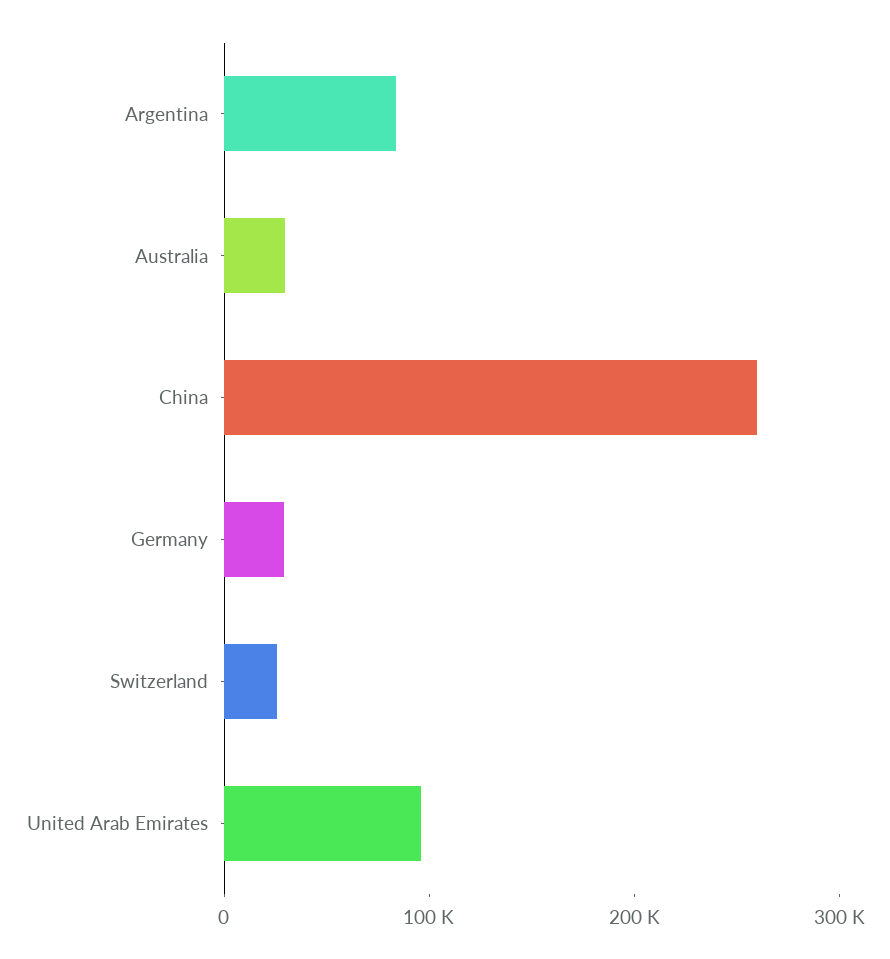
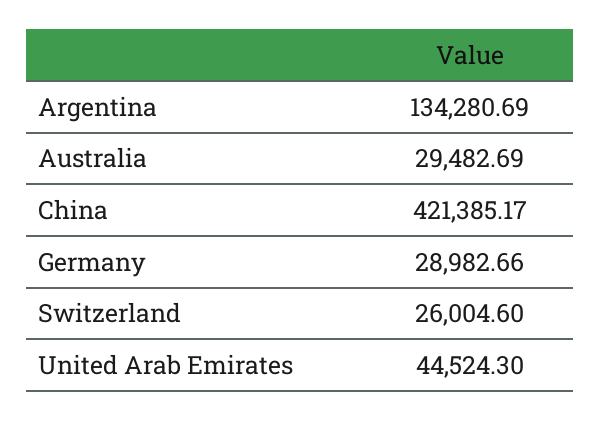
Argentina: 80000 -> 134280.69
China: 260000 -> 421385.17
United Arab Emirates: 100000 -> 44524.3

